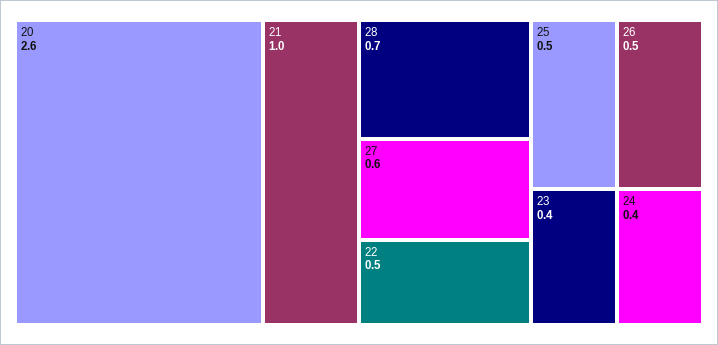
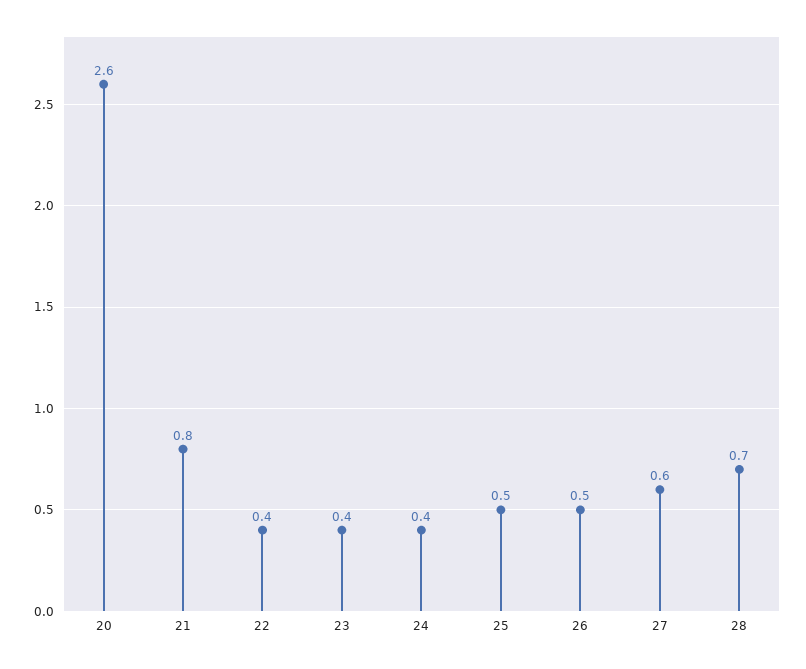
21: 1 -> 0.8
22: 0.5 -> 0.4

